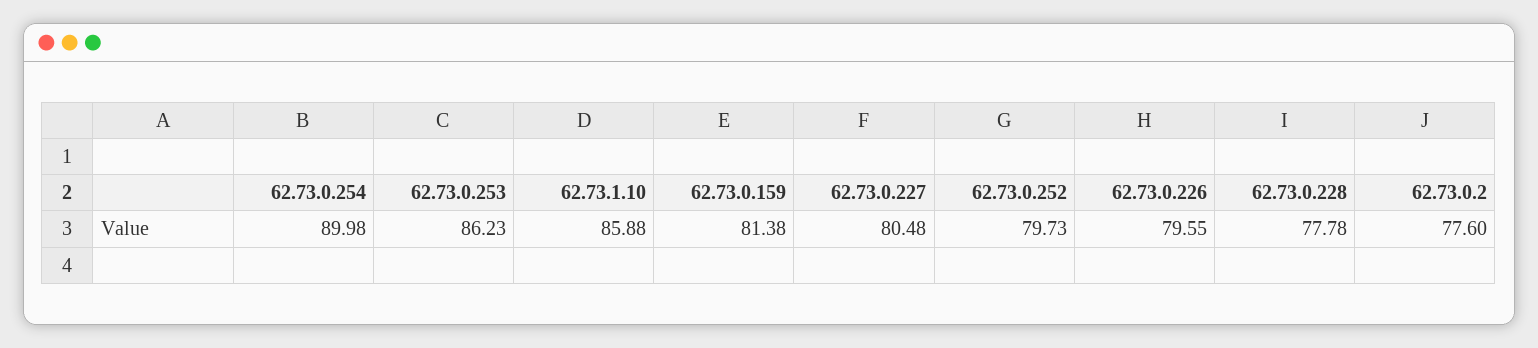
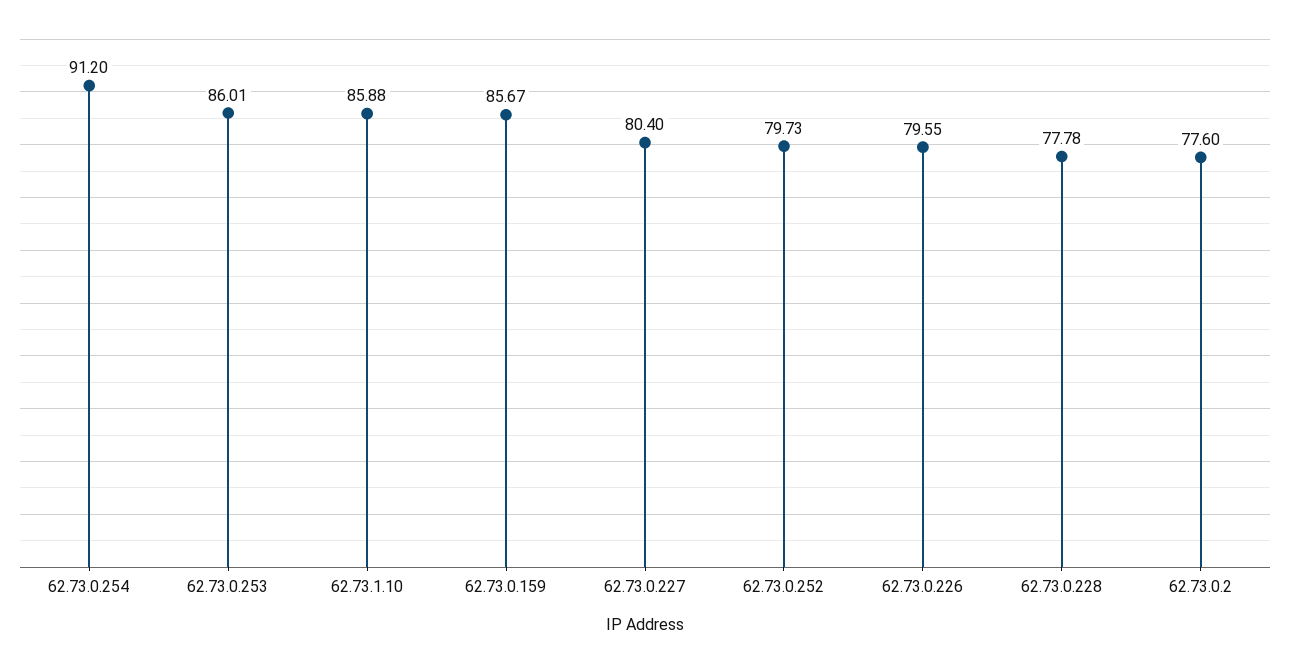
62.73.0.254: 89.98 -> 91.2
62.73.0.253: 86.23 -> 86.01
62.73.0.159: 81.38 -> 85.67
62.73.0.227: 80.48 -> 80.4

